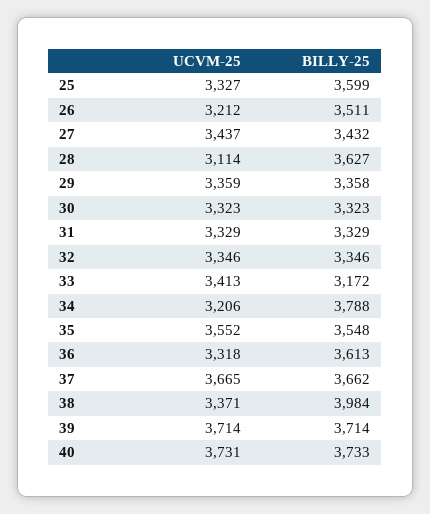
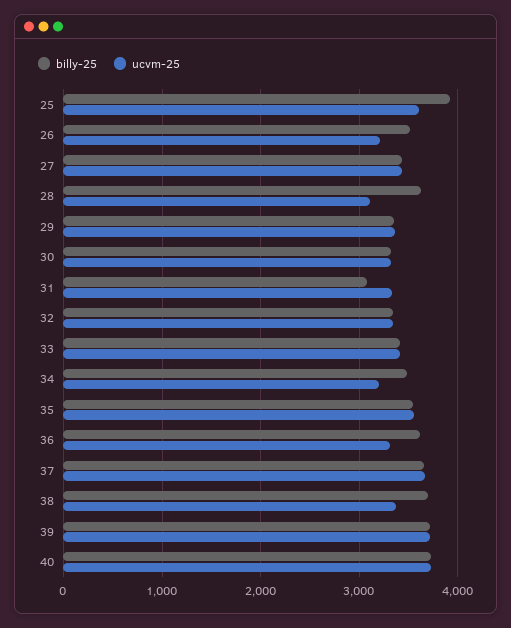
UCVM-25, 25: 3327 -> 3600
BILLY-25, 25: 3599 -> 3900
BILLY-25, 31: 3329 -> 3100
BILLY-25, 33: 3172 -> 3400
BILLY-25, 34: 3788 -> 3500
BILLY-25, 38: 3984 -> 3700

